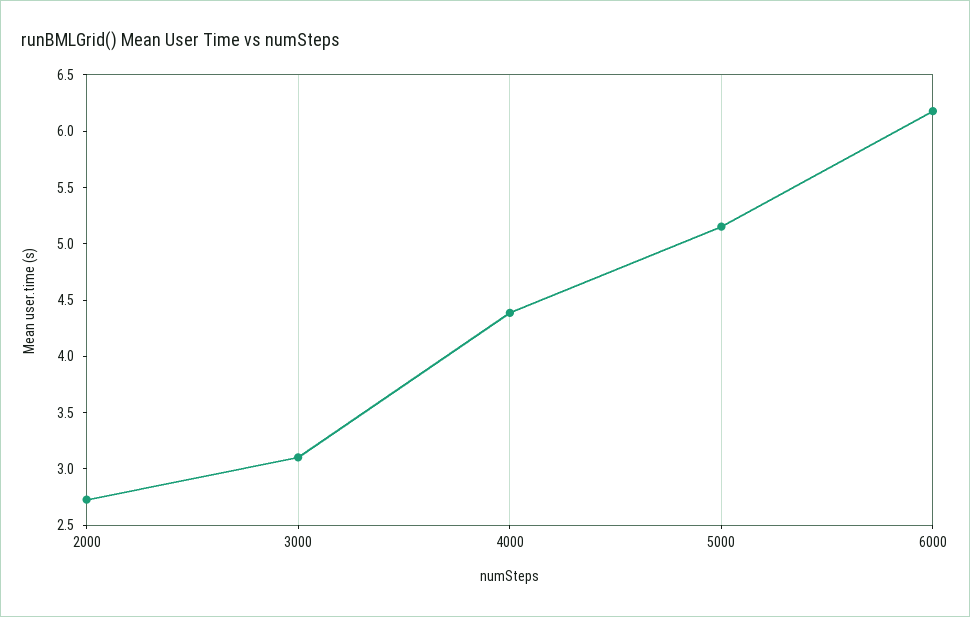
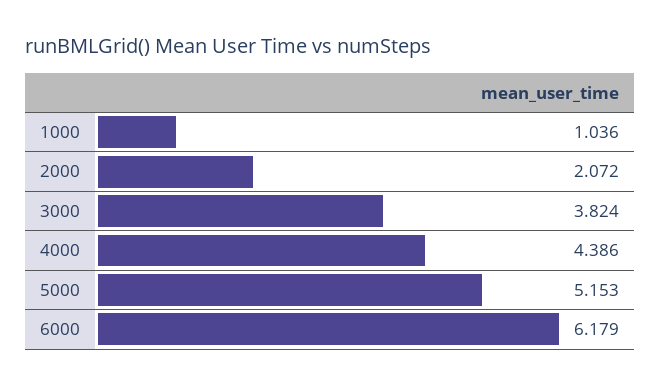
2000: 2.7 -> 2.072
3000: 3.1 -> 3.824
1000: none -> 1.036

